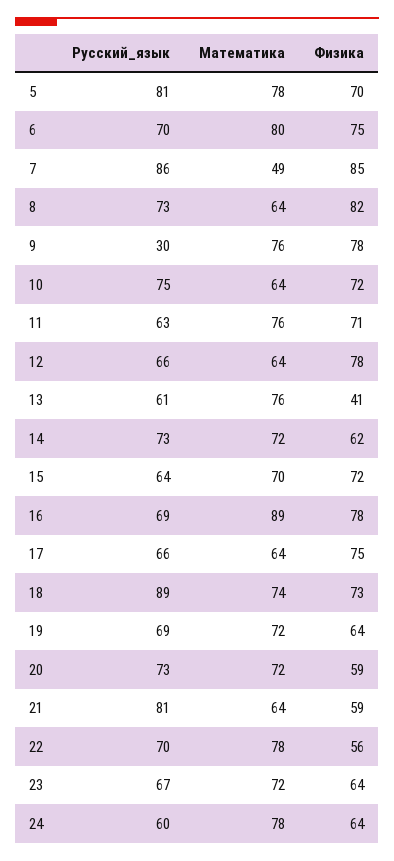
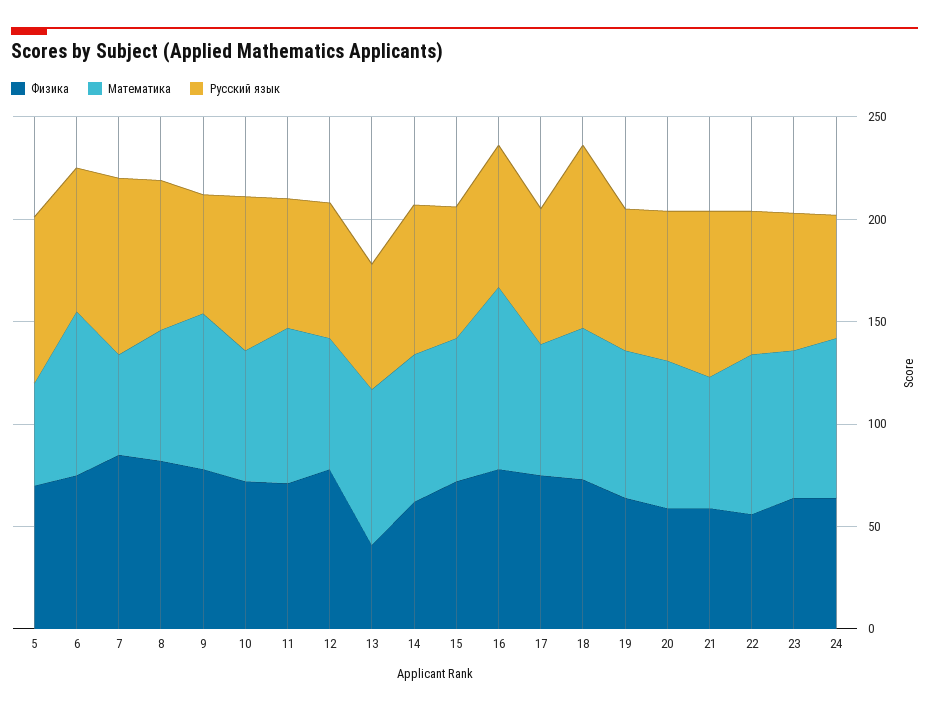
Математика, 5: 78 -> 50
Русский_язык, 9: 30 -> 60

